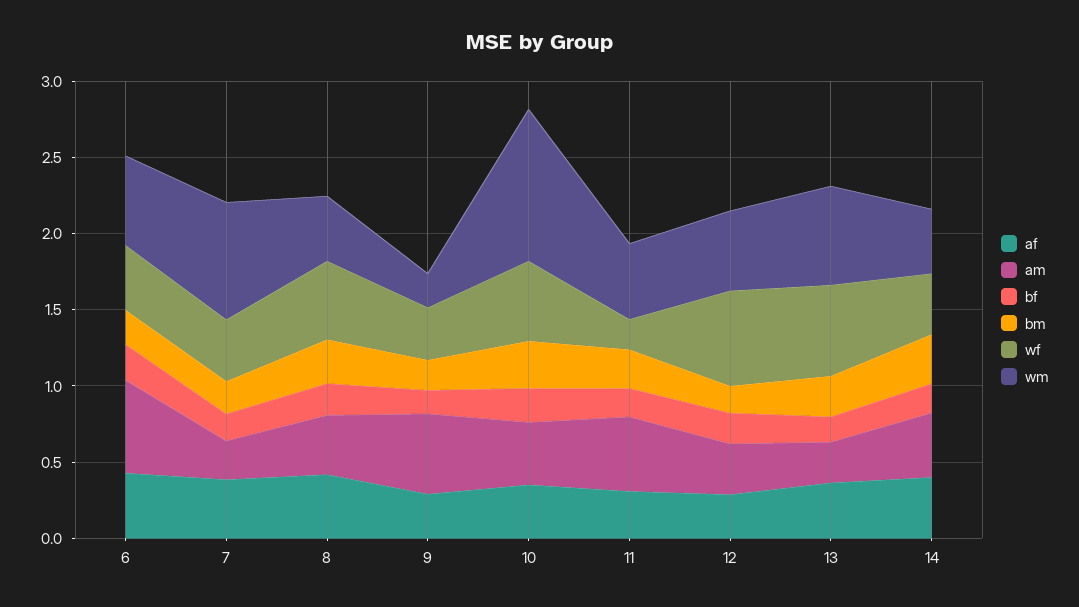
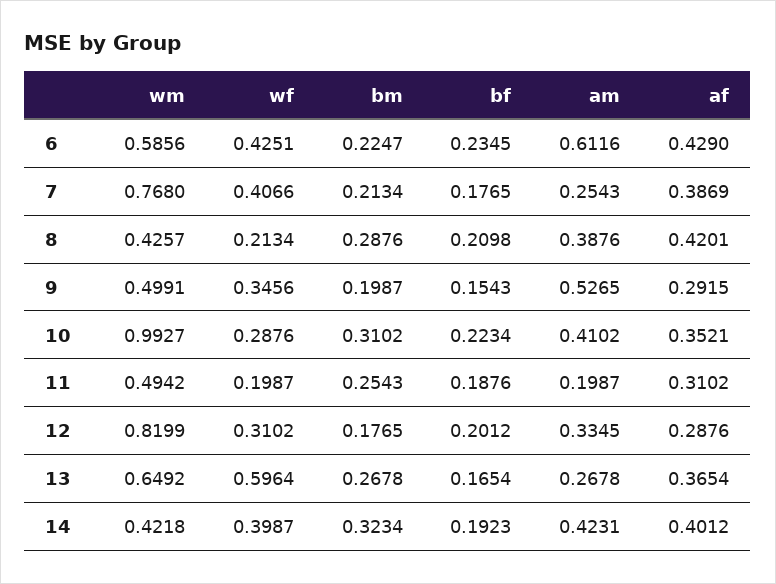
wf, 8: 0.5 -> 0.2134
wm, 9: 0.2 -> 0.4991
wf, 10: 0.5 -> 0.2876
am, 11: 0.5 -> 0.1987
wf, 12: 0.6 -> 0.3102
wm, 12: 0.5 -> 0.8199

